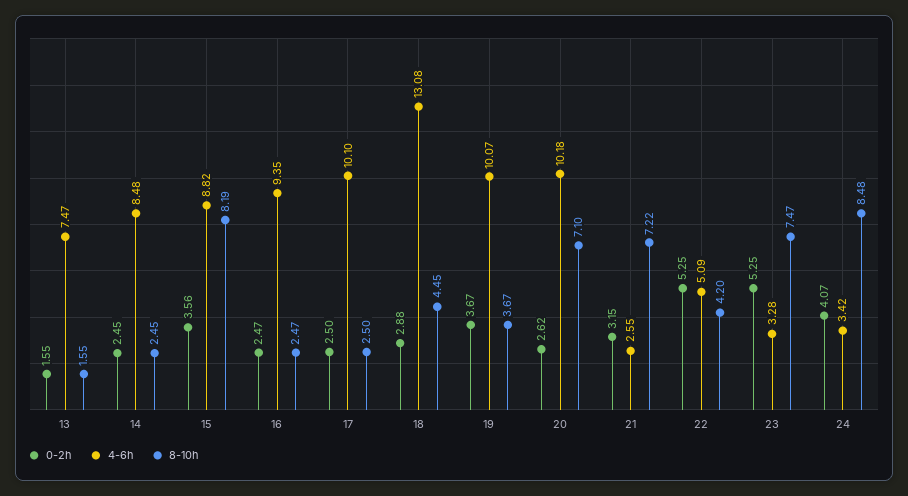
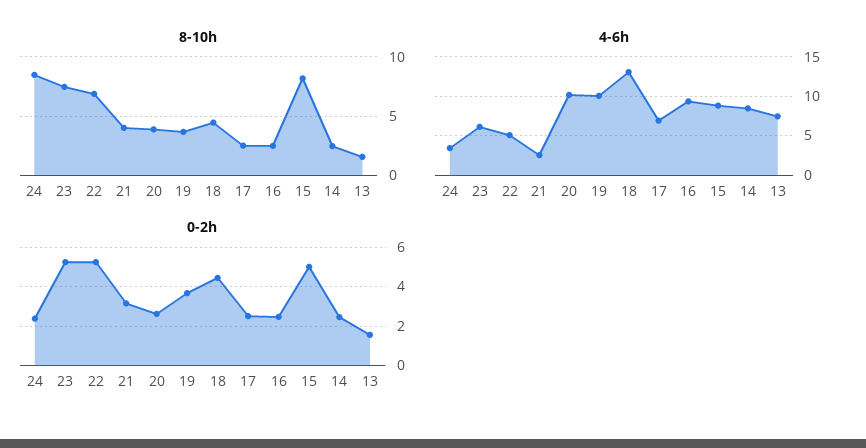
0-2h, 15: 3.56 -> 5
4-6h, 17: 10.1 -> 7
0-2h, 18: 2.88 -> 4.5
8-10h, 20: 7.1 -> 4
8-10h, 21: 7.22 -> 4
8-10h, 22: 4.2 -> 7
4-6h, 23: 3.28 -> 6
0-2h, 24: 4.07 -> 2.5

